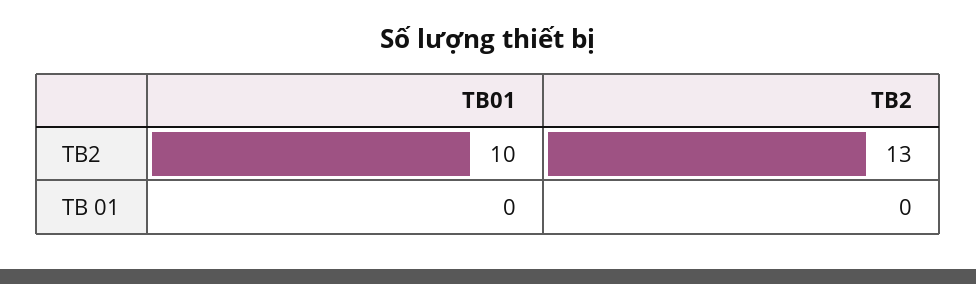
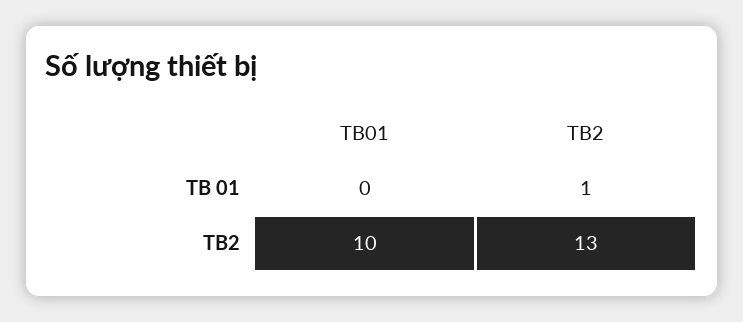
TB2, TB 01: 0 -> 1

